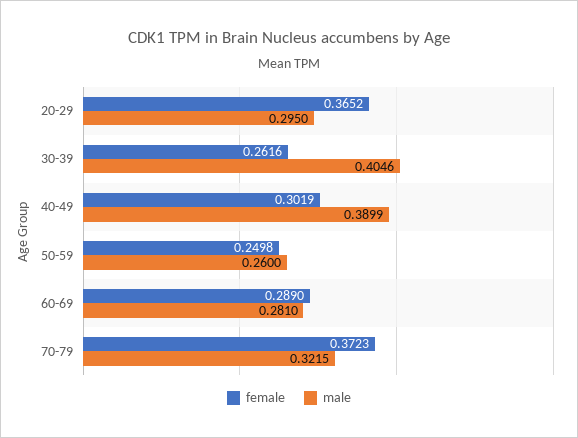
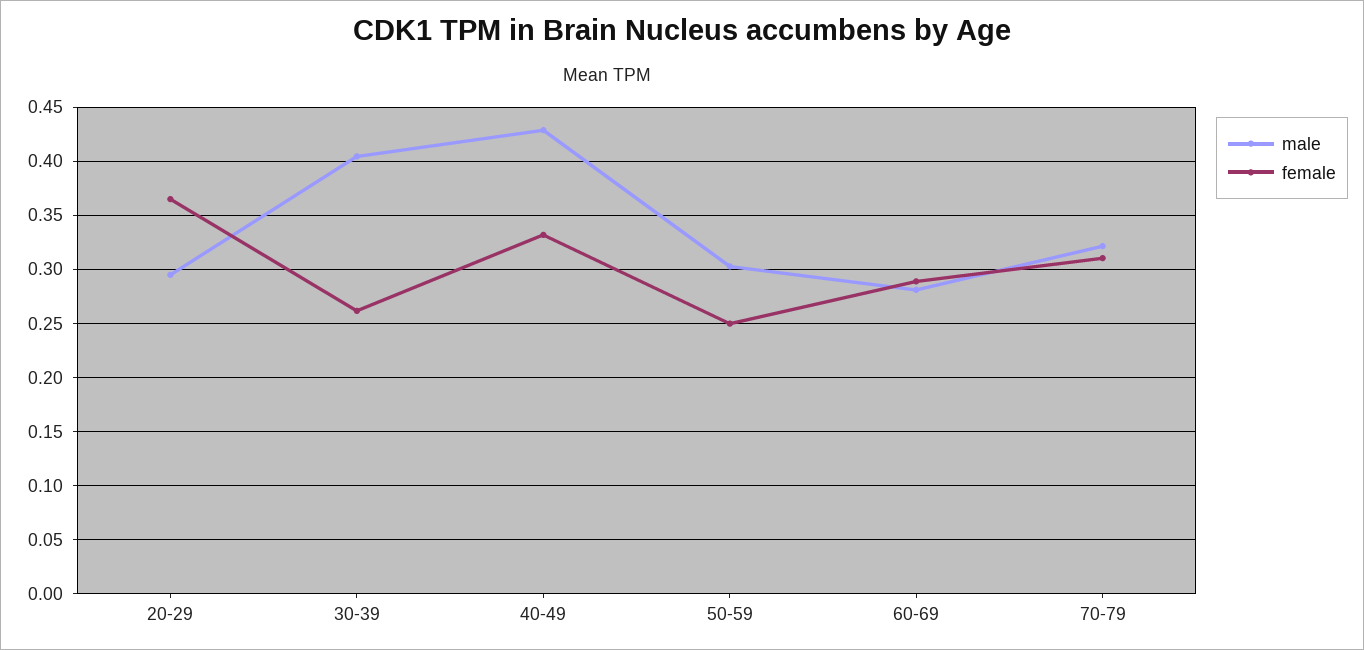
female, 40-49: 0.3019 -> 0.33
male, 40-49: 0.3899 -> 0.43
male, 50-59: 0.26 -> 0.3
female, 70-79: 0.3723 -> 0.31

